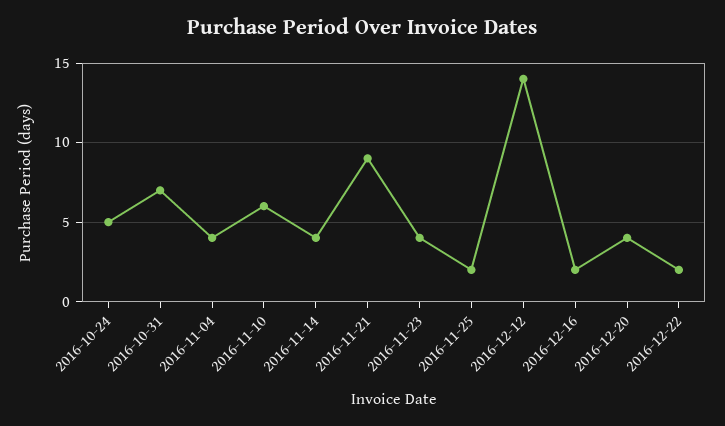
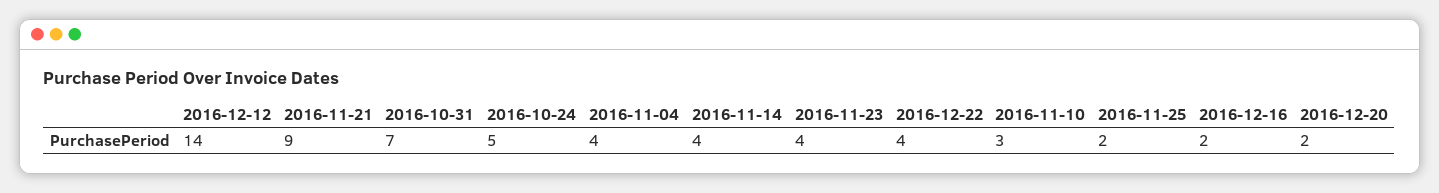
2016-11-10: 6 -> 3
2016-12-20: 4 -> 2
2016-12-22: 2 -> 4

